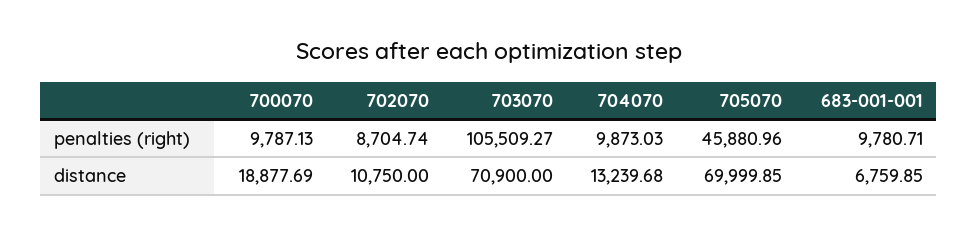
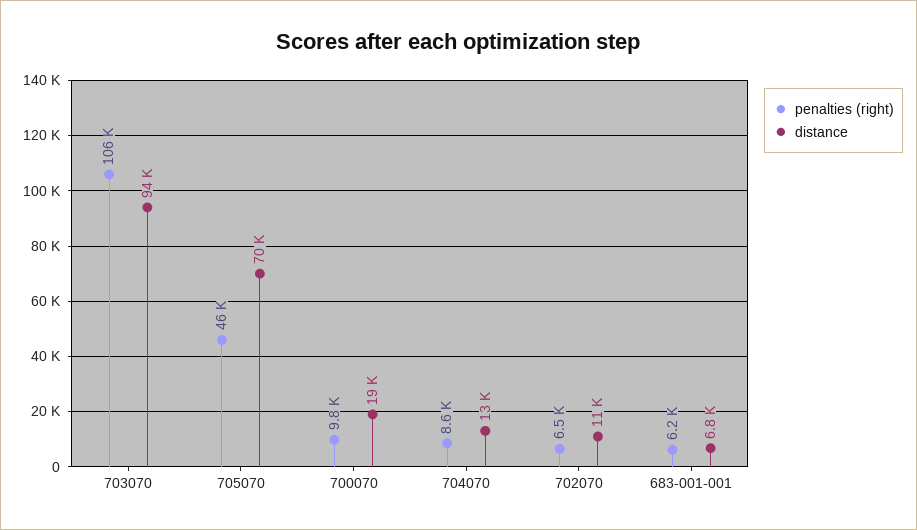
penalties (right), 702070: 8704.74 -> 6500
penalties (right), 704070: 9873.03 -> 8600
penalties (right), 683-001-001: 9780.71 -> 6200
distance, 703070: 70900 -> 94000

